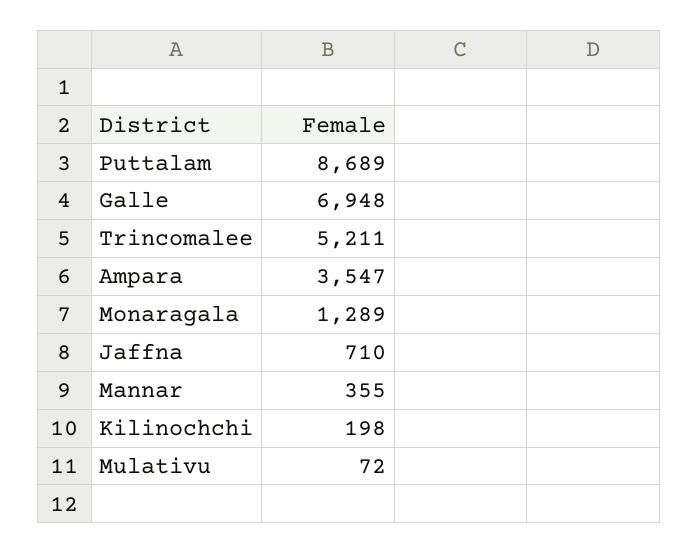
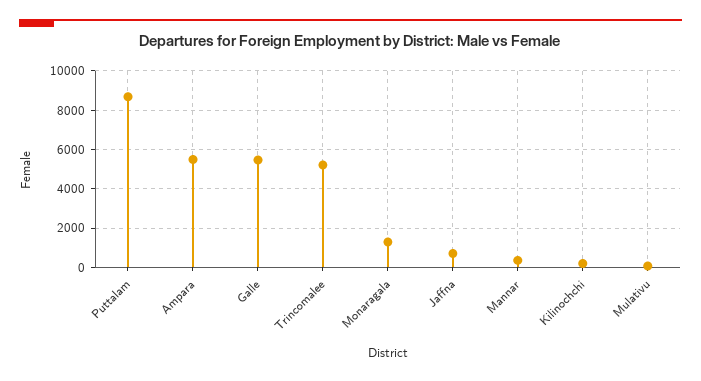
Galle: 6948 -> 5500
Ampara: 3547 -> 5500

